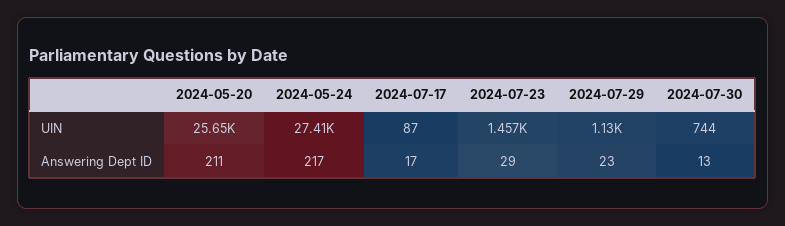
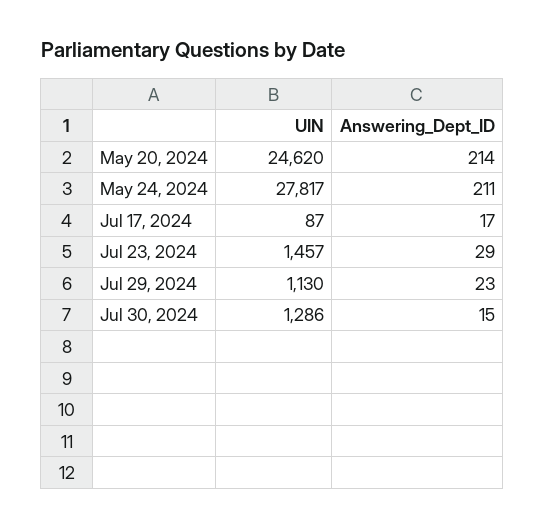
2024-05-20, UIN: 25650 -> 24620
2024-05-24, UIN: 27410 -> 27817
2024-07-30, UIN: 744 -> 1286
2024-05-20, Answering Dept ID: 211 -> 214
2024-05-24, Answering Dept ID: 217 -> 211
2024-07-30, Answering Dept ID: 13 -> 15

